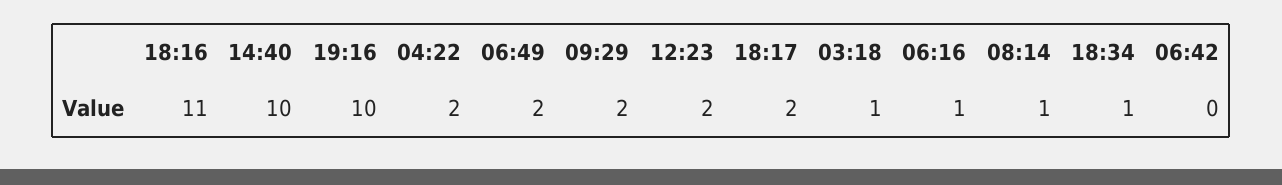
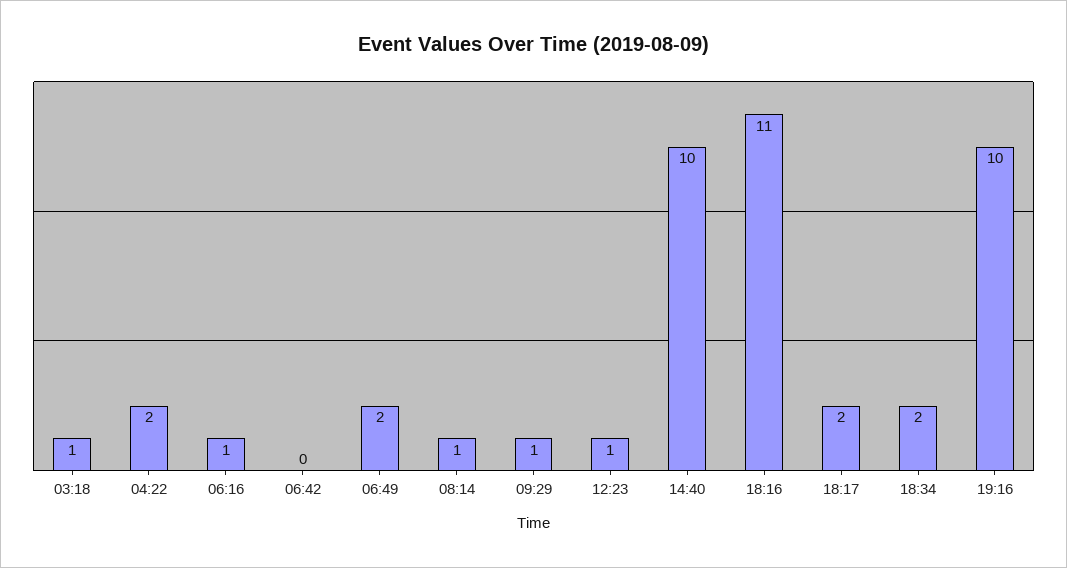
09:29: 2 -> 1
12:23: 2 -> 1
18:34: 1 -> 2

